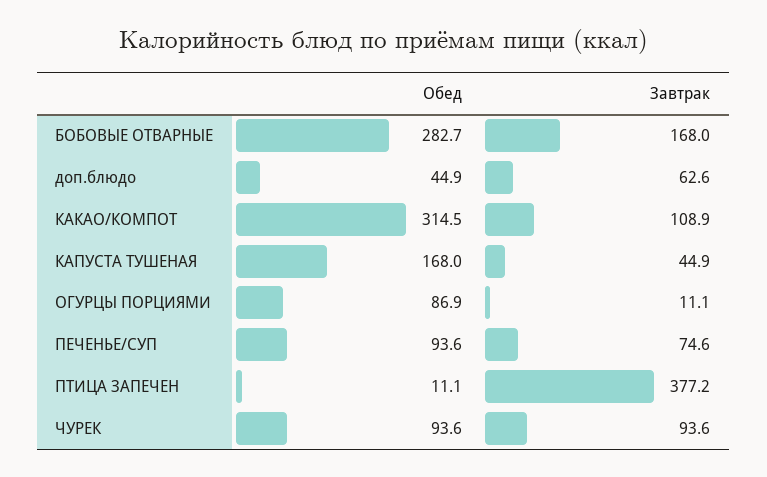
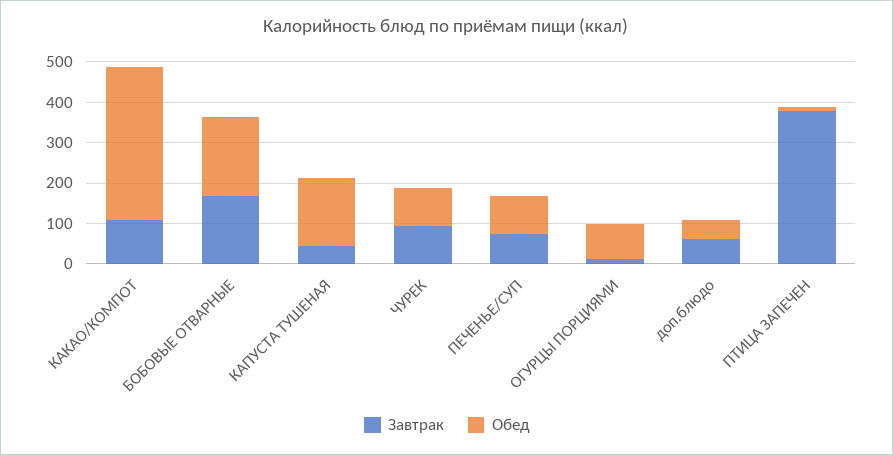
Обед, БОБОВЫЕ ОТВАРНЫЕ: 282.7 -> 200
Обед, КАКАО/КОМПОТ: 314.5 -> 380

